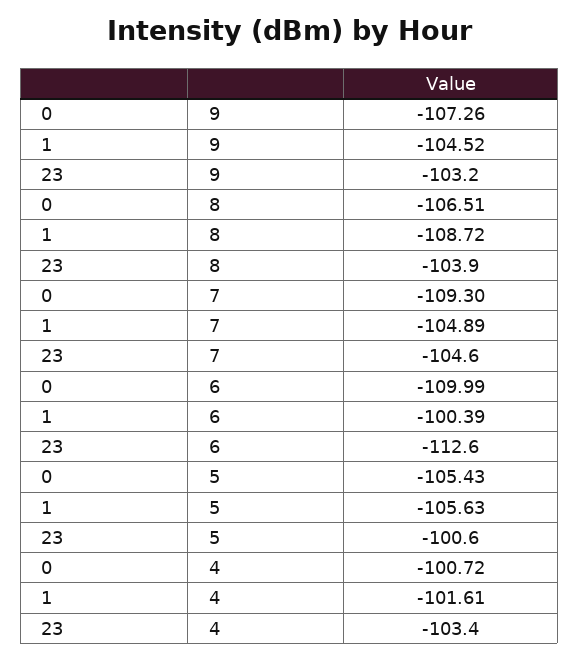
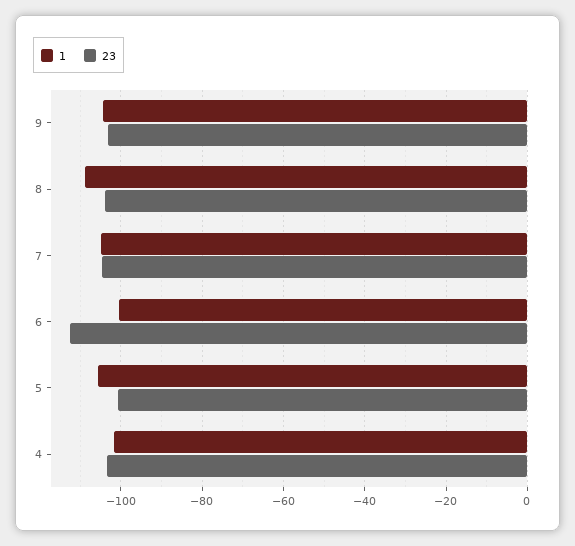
0, 9: -107.26 -> none
0, 8: -106.51 -> none
0, 7: -109.3 -> none
0, 6: -109.99 -> none
0, 5: -105.43 -> none
0, 4: -100.72 -> none

